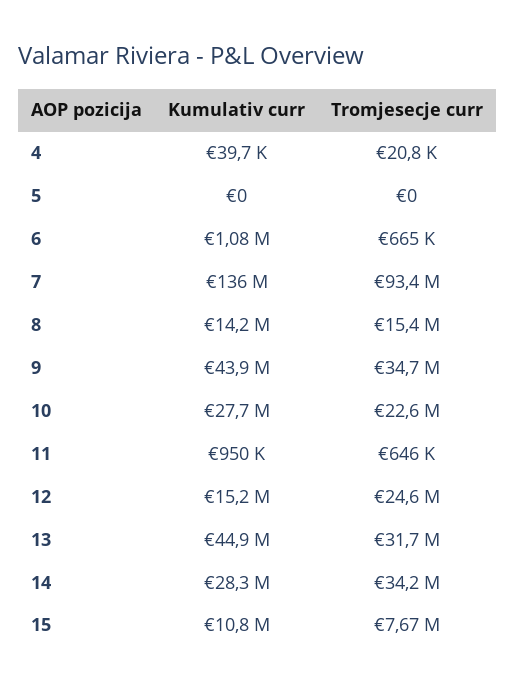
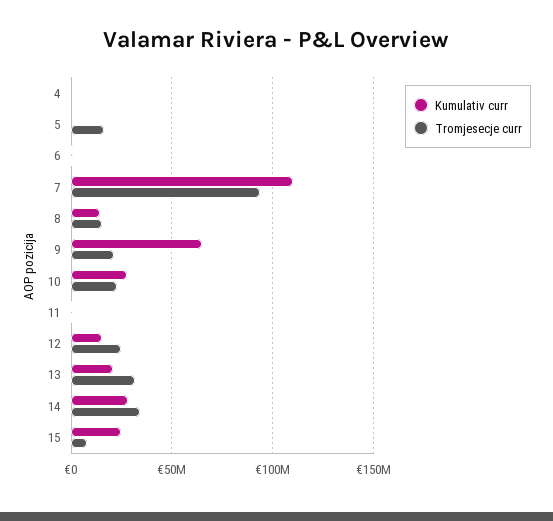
Tromjesecje curr, 5: 0 -> 15000000
Kumulativ curr, 7: 136000000 -> 110000000
Kumulativ curr, 9: 43900000 -> 65000000
Tromjesecje curr, 9: 34700000 -> 20000000
Kumulativ curr, 13: 44900000 -> 20000000
Kumulativ curr, 15: 10800000 -> 25000000

